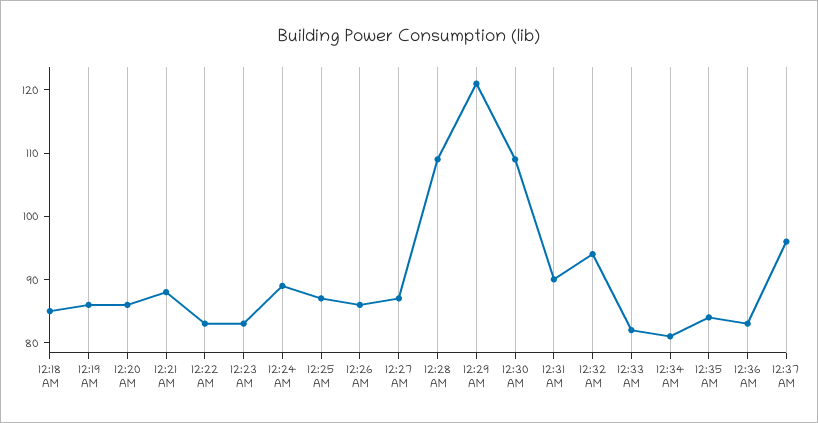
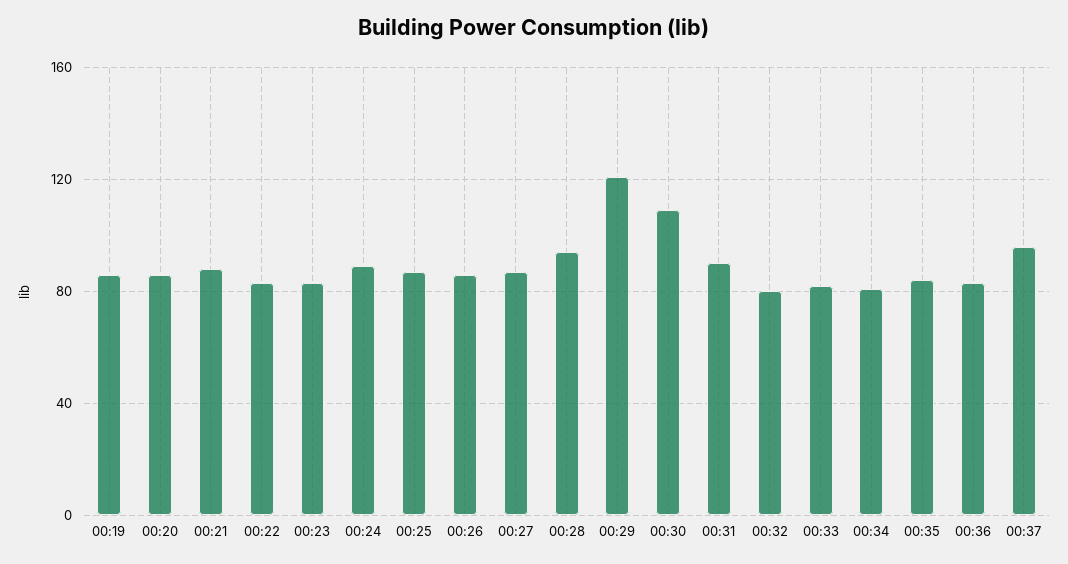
12:18 AM: 85 -> none
12:28 AM: 110 -> 95
12:32 AM: 95 -> 80

